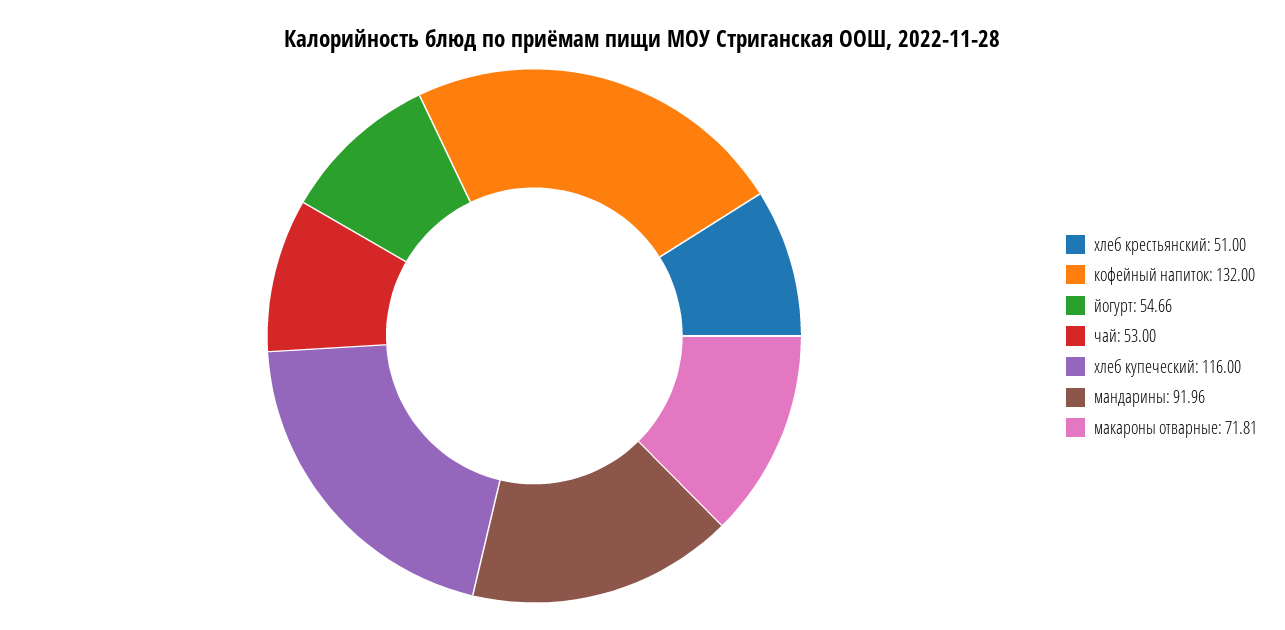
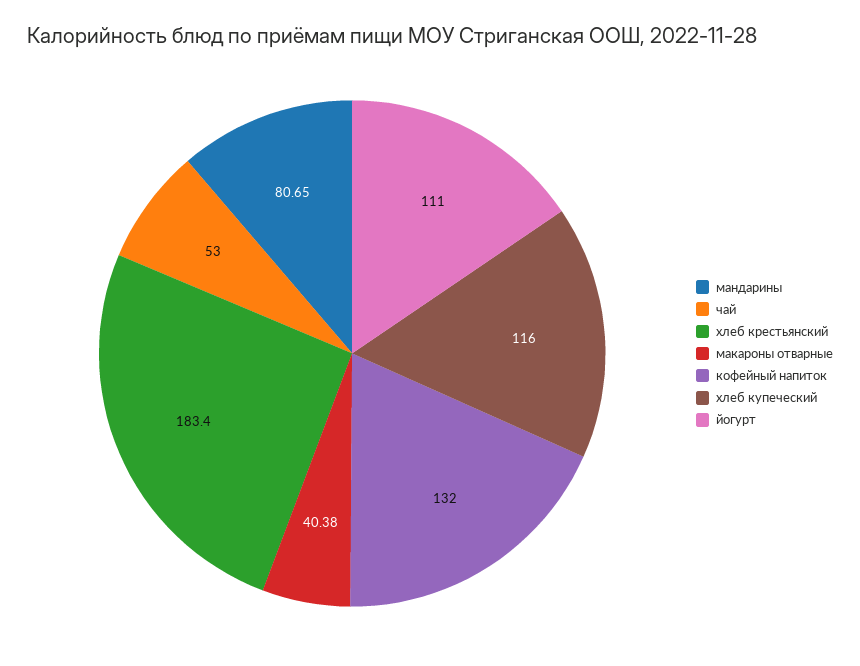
хлеб крестьянский: 51 -> 183.4
йогурт: 54.66 -> 111
мандарины: 91.96 -> 80.65
макароны отварные: 71.81 -> 40.38

